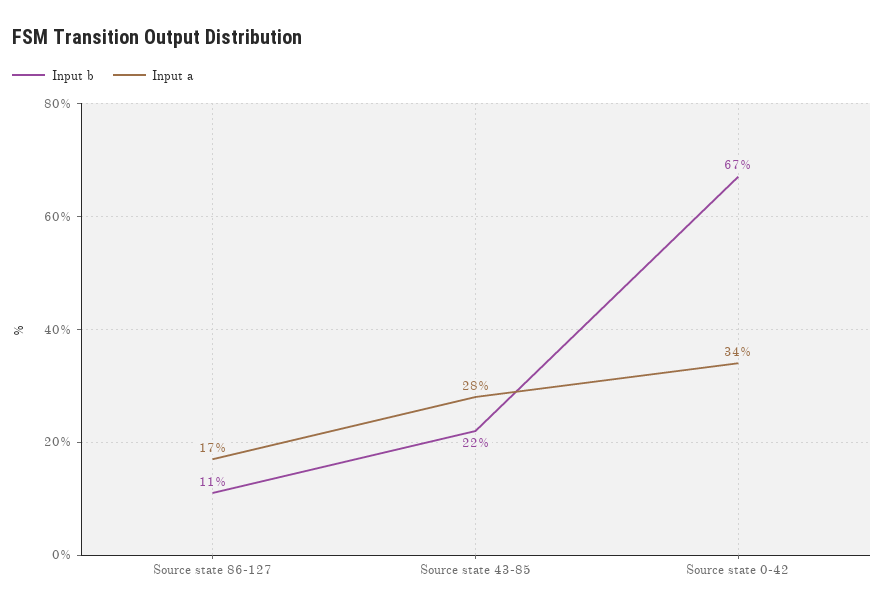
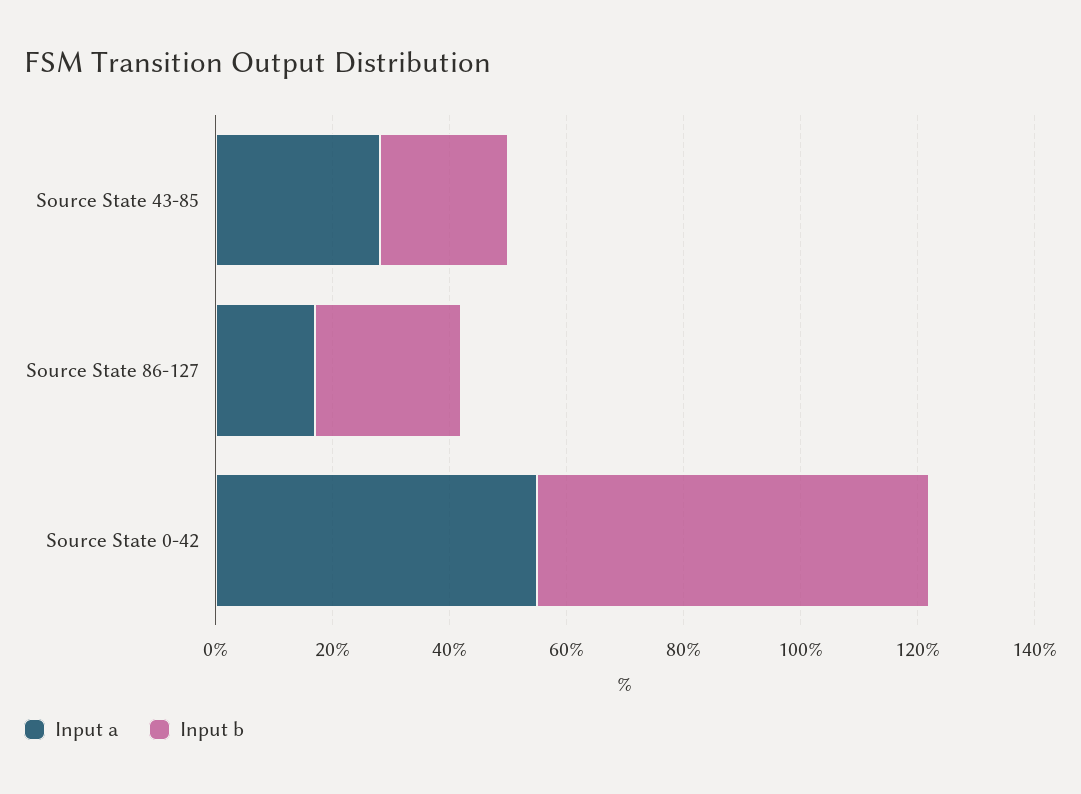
Input b, Source state 86-127: 11 -> 25
Input a, Source state 0-42: 34 -> 55

